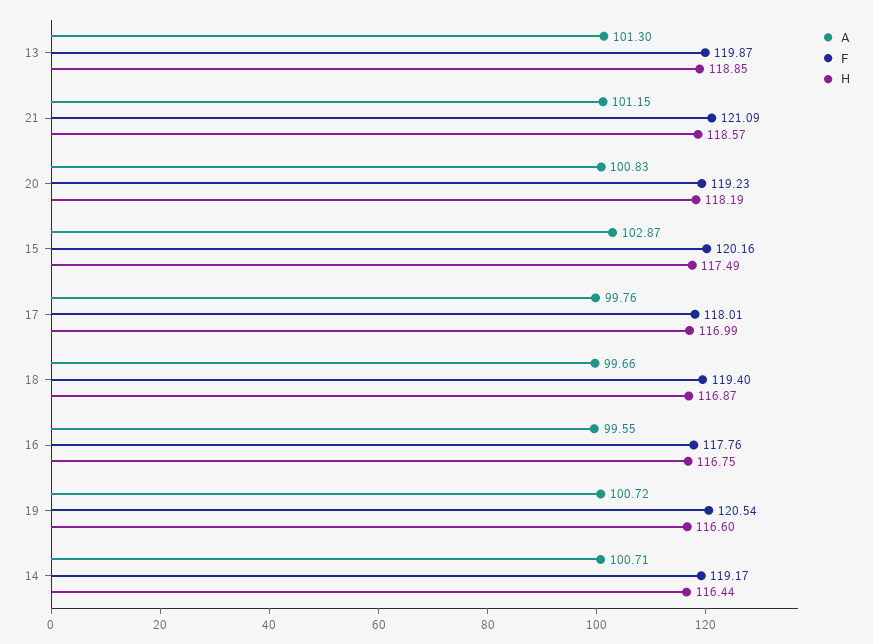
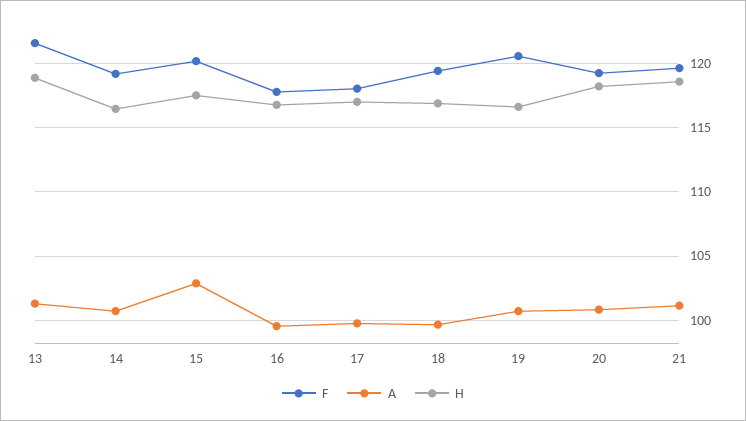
F, 13: 119.87 -> 121.5
F, 21: 121.09 -> 119.5

